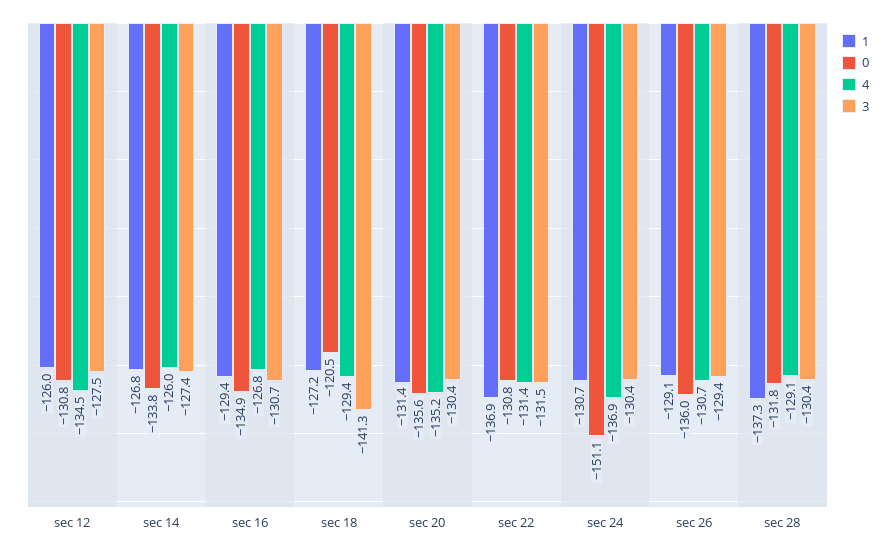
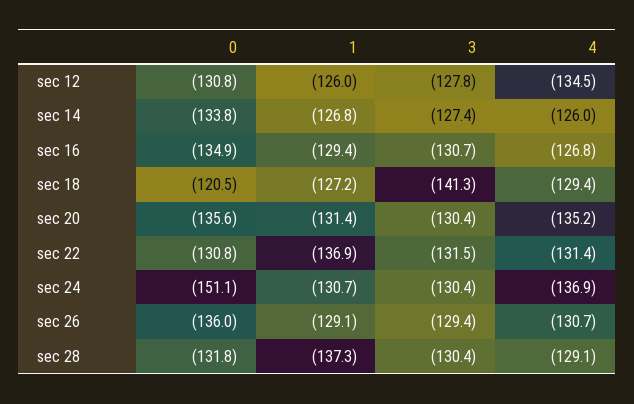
3, sec 12: -127.5 -> -127.8

